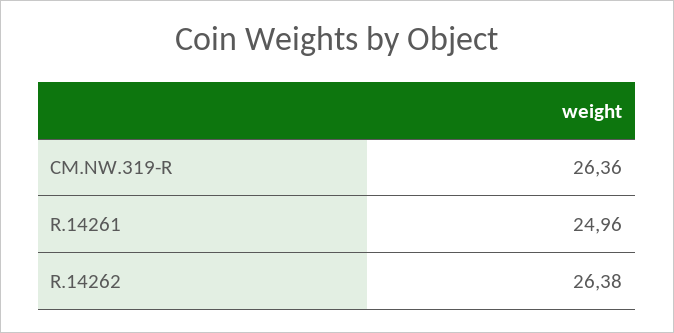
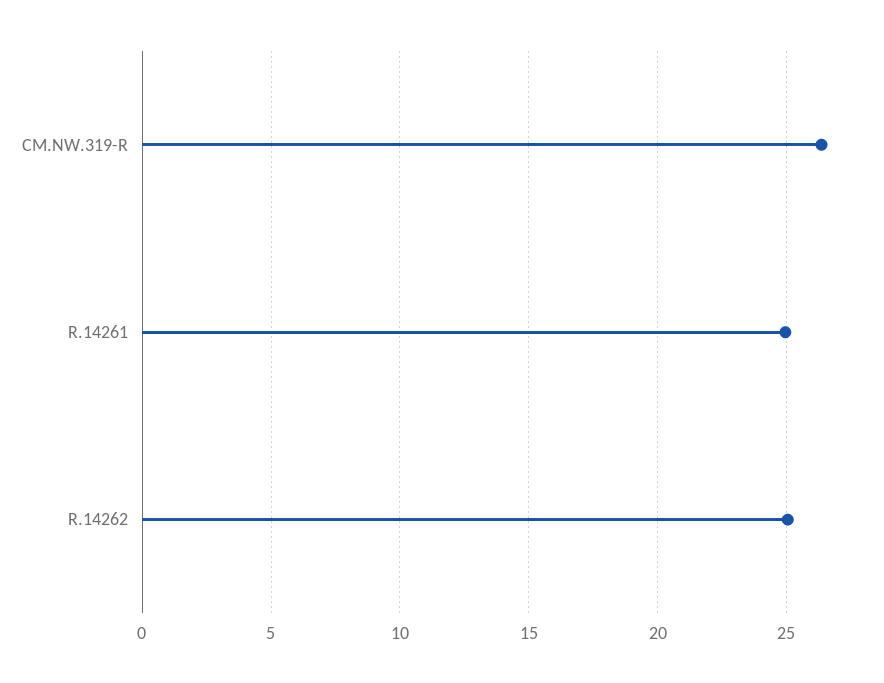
R.14262: 26.38 -> 25

